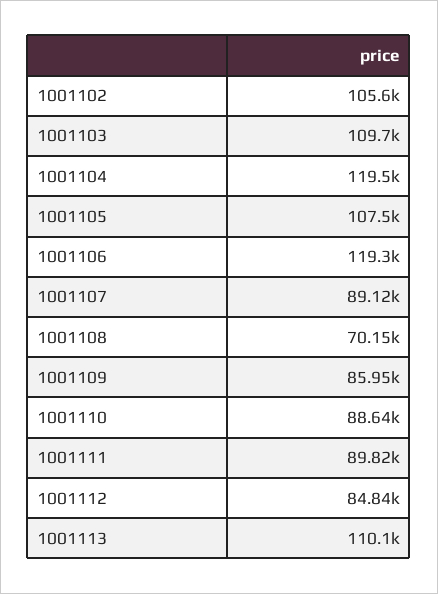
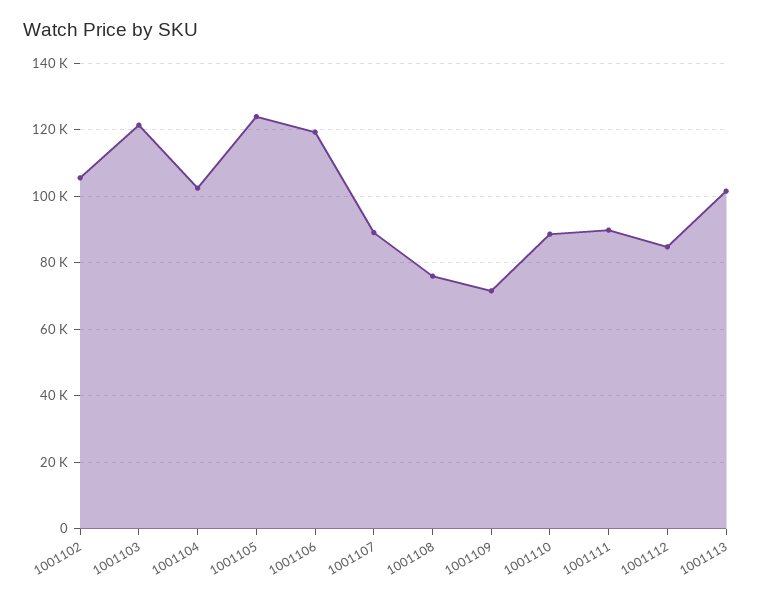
1001103: 109700 -> 122000
1001104: 119500 -> 102000
1001105: 107500 -> 124000
1001108: 70150 -> 76000
1001109: 85950 -> 72000
1001113: 110100 -> 102000

